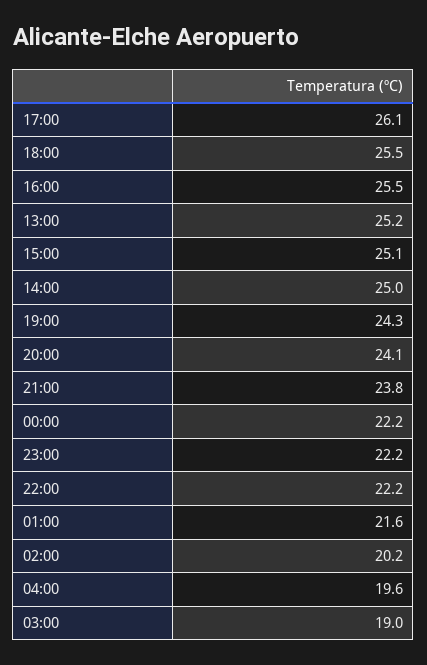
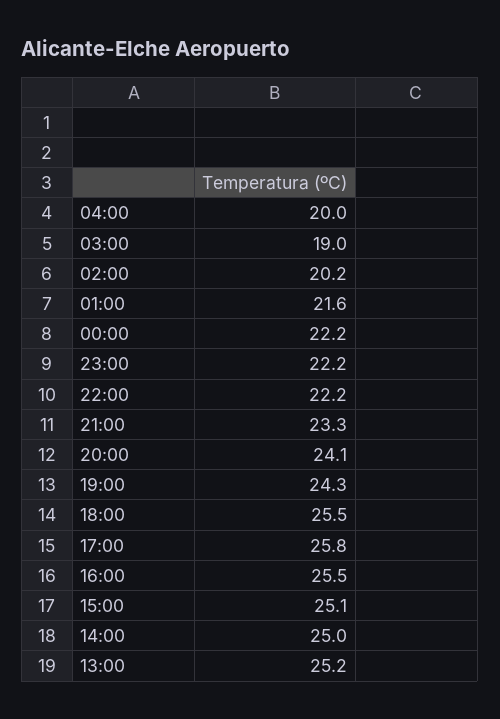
17:00: 26.1 -> 25.8
21:00: 23.8 -> 23.3
04:00: 19.6 -> 20

